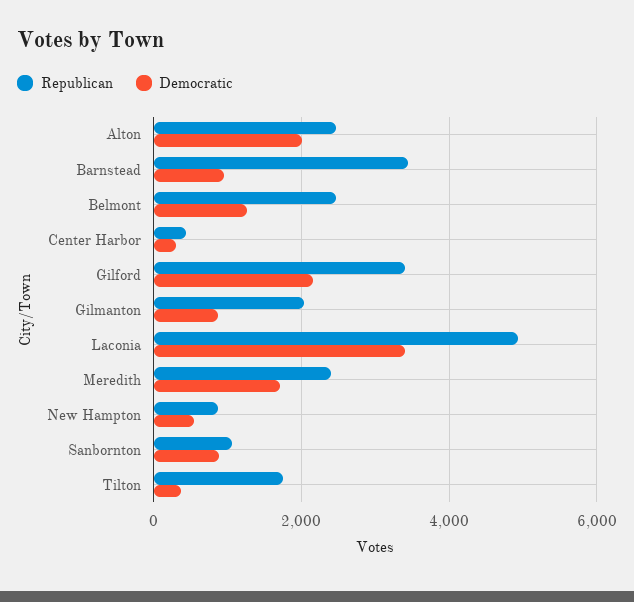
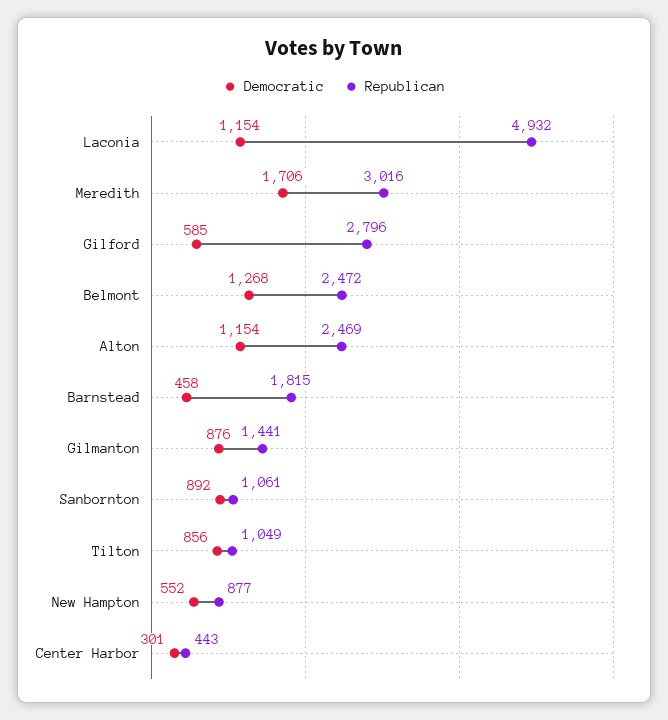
Democratic, Alton: 2000 -> 1154
Republican, Barnstead: 3400 -> 1815
Democratic, Barnstead: 1000 -> 458
Republican, Gilford: 3400 -> 2796
Democratic, Gilford: 2200 -> 585
Republican, Gilmanton: 2000 -> 1441
Democratic, Laconia: 3400 -> 1154
Republican, Meredith: 2400 -> 3016
Republican, Tilton: 1800 -> 1049
Democratic, Tilton: 400 -> 856

